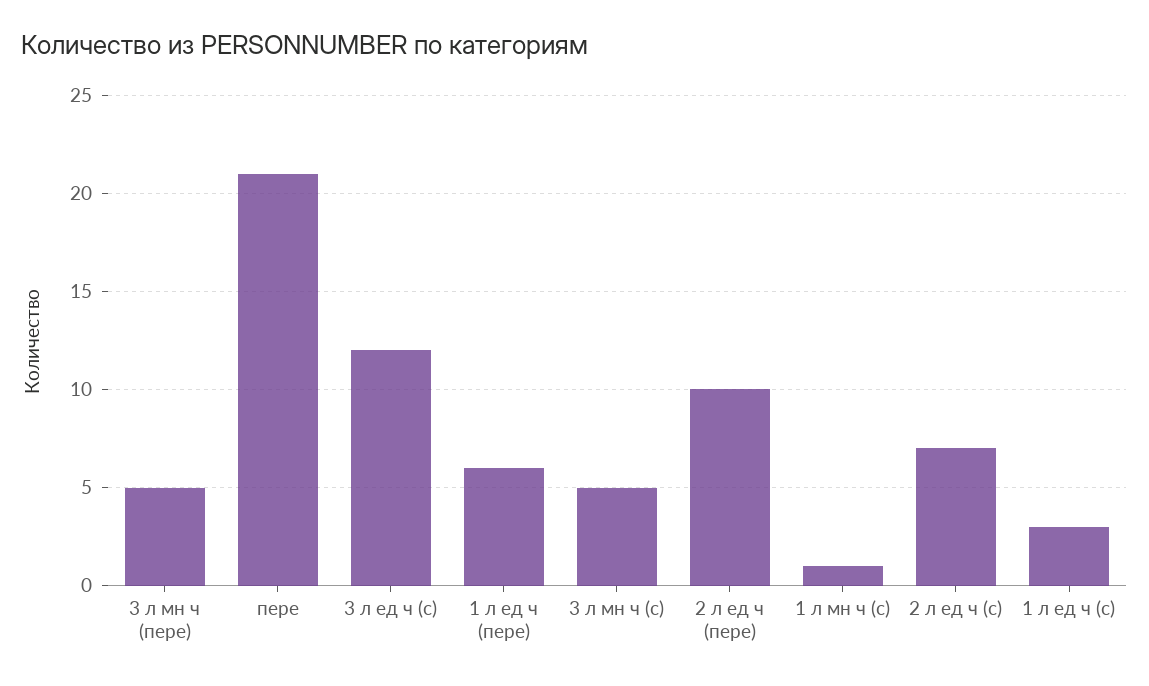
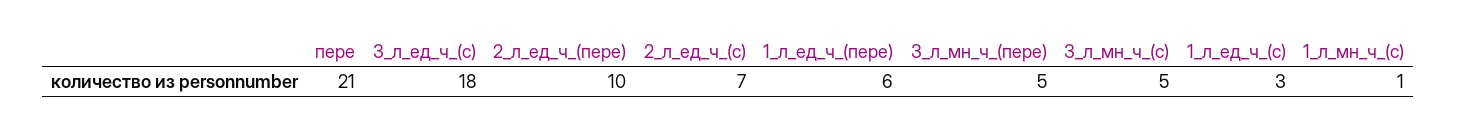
3 л ед ч (с): 12 -> 18

